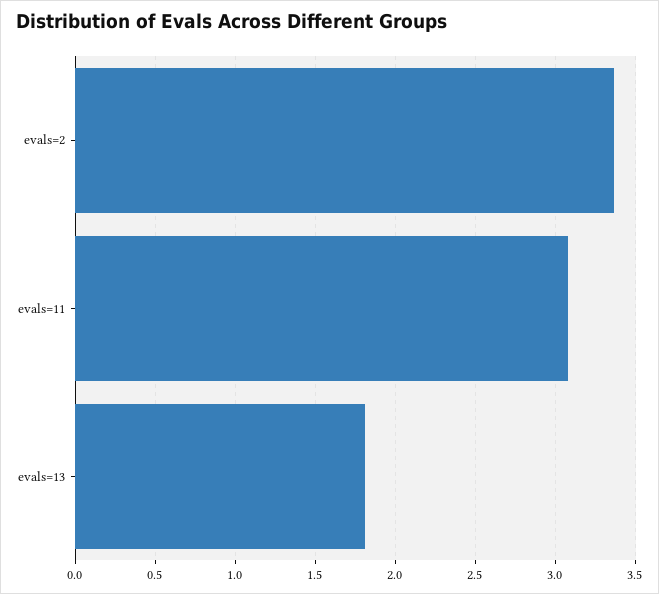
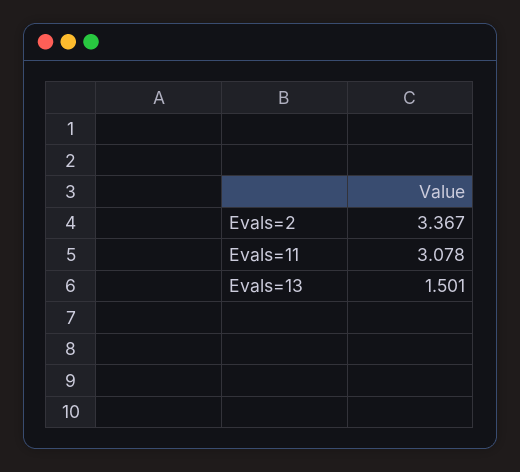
evals=13: 1.8 -> 1.501

